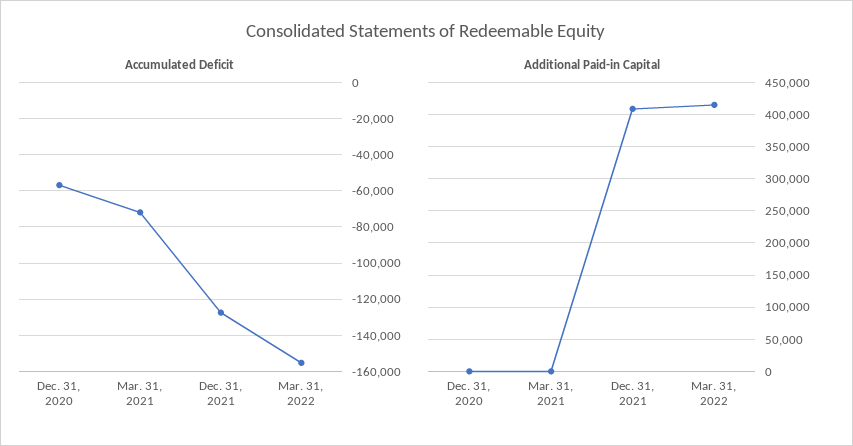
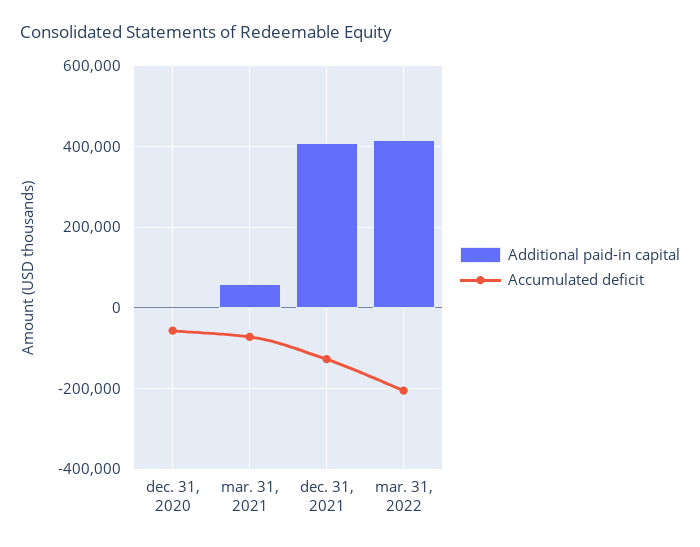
Accumulated Deficit, Mar. 31, 2022: -155000 -> -200000
Additional Paid-in Capital, Mar. 31, 2021: 0 -> 60000

